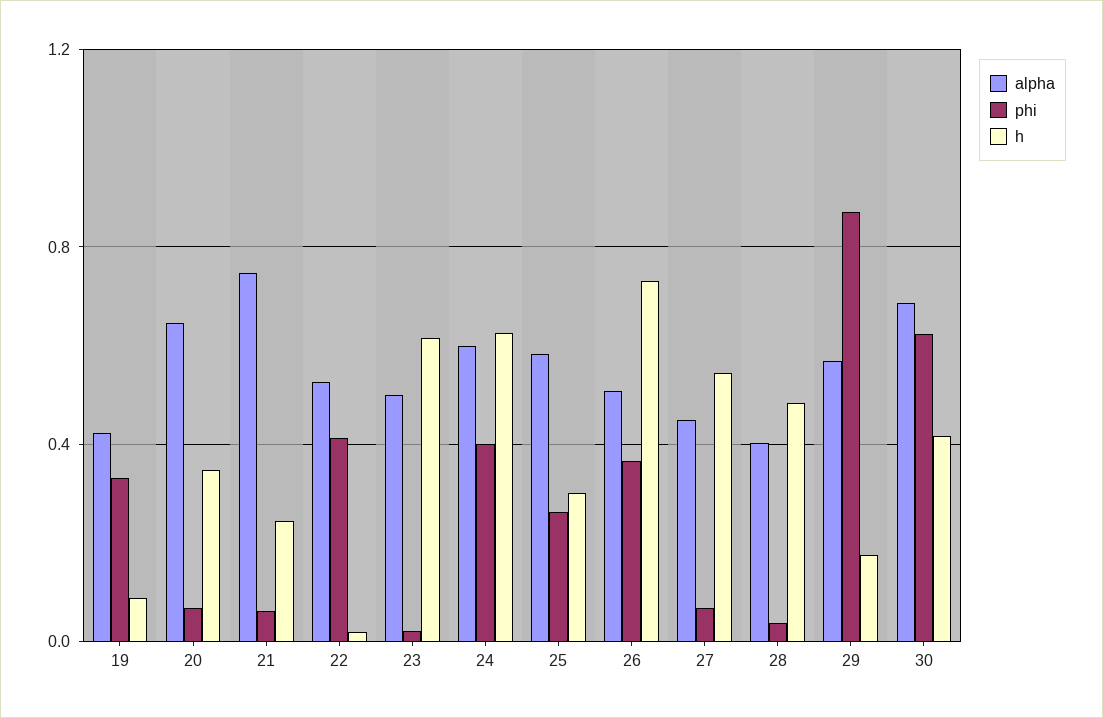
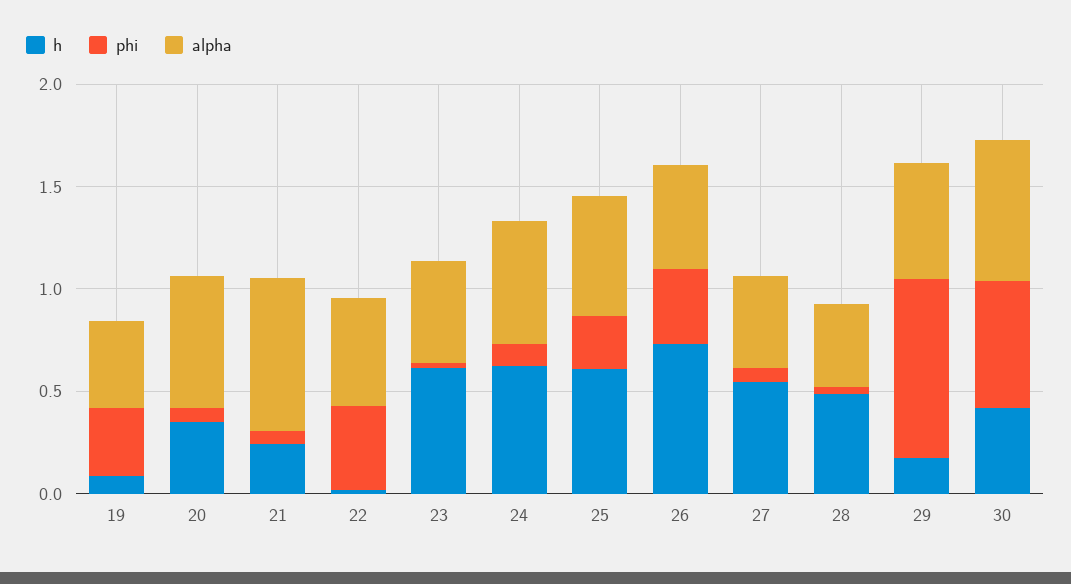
phi, 24: 0.4 -> 0.1
h, 25: 0.3 -> 0.6

